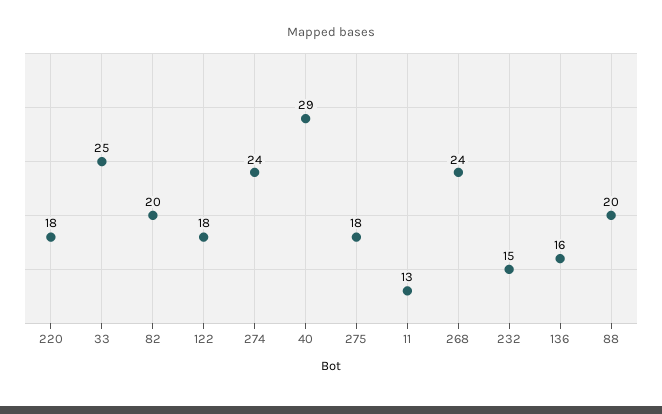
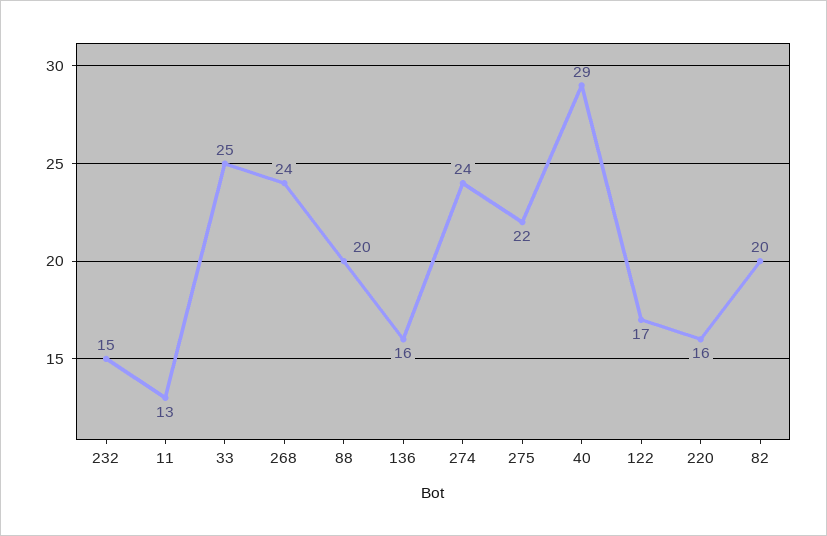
220: 18 -> 16
122: 18 -> 17
275: 18 -> 22

